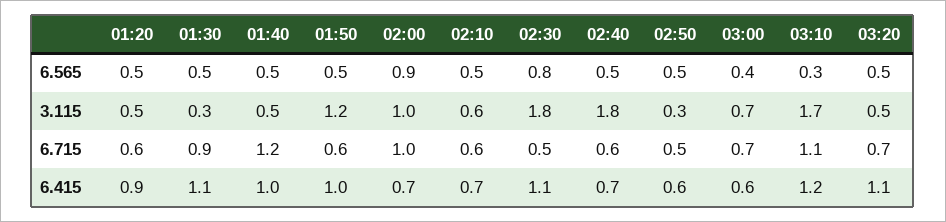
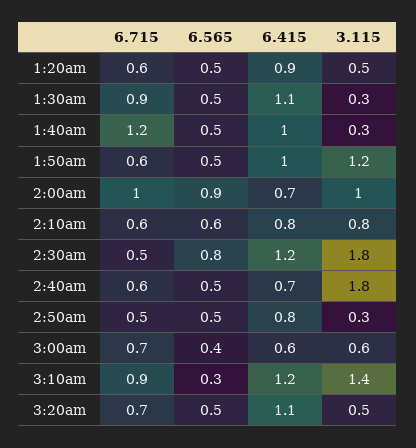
02:10, 6.565: 0.5 -> 0.6
01:40, 3.115: 0.5 -> 0.3
02:10, 3.115: 0.6 -> 0.8
03:00, 3.115: 0.7 -> 0.6
03:10, 3.115: 1.7 -> 1.4
03:10, 6.715: 1.1 -> 0.9
02:10, 6.415: 0.7 -> 0.8
02:30, 6.415: 1.1 -> 1.2
02:50, 6.415: 0.6 -> 0.8

